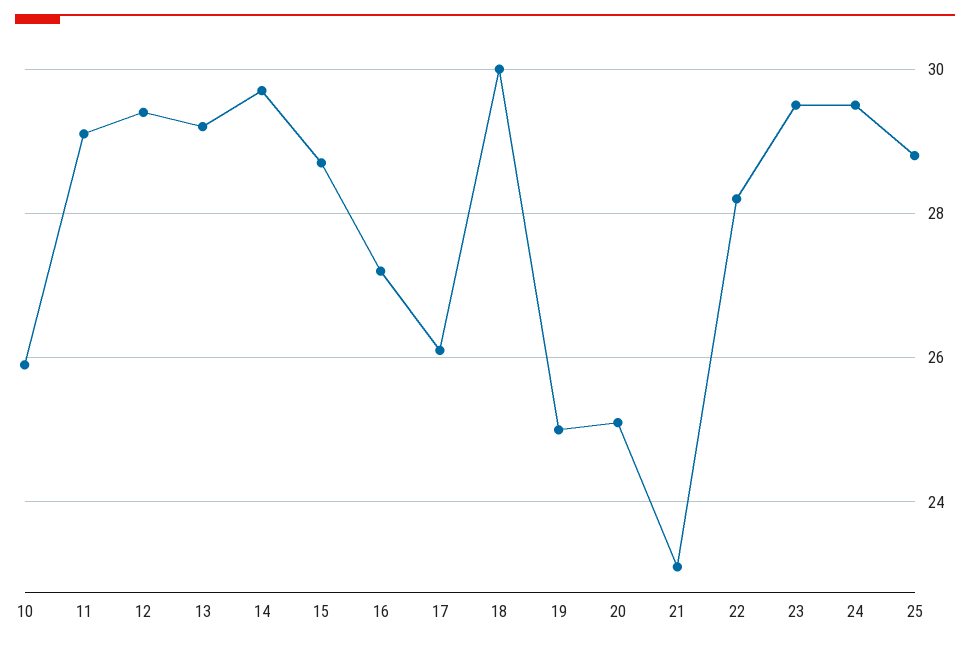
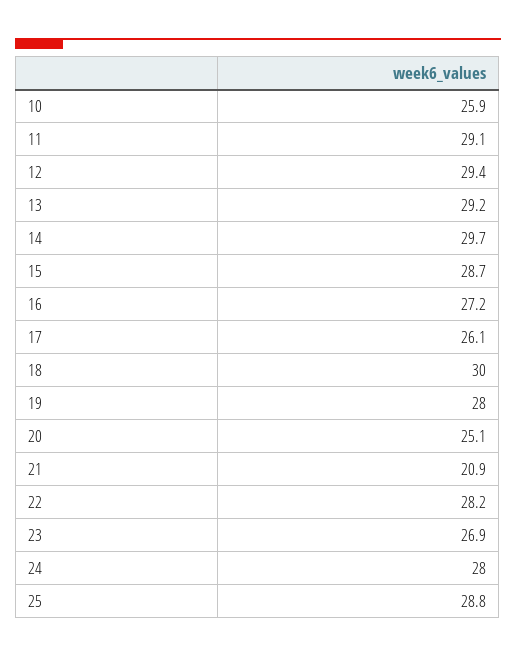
19: 25 -> 28
21: 23 -> 20.9
23: 29.5 -> 26.9
24: 29.5 -> 28

